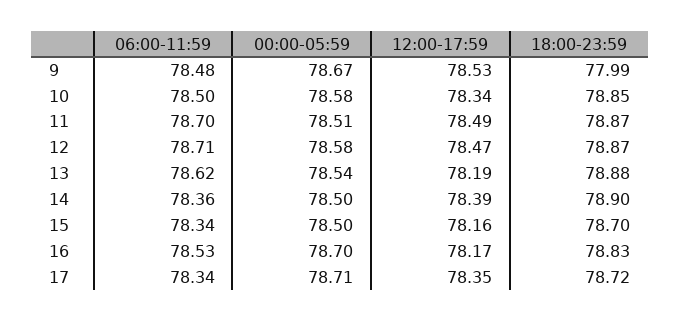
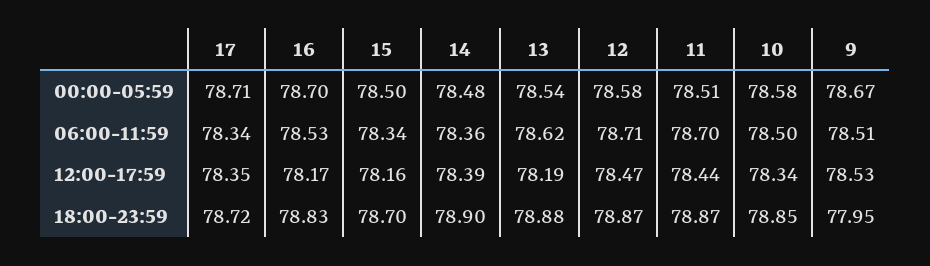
06:00-11:59, 9: 78.48 -> 78.51
18:00-23:59, 9: 77.99 -> 77.95
12:00-17:59, 11: 78.49 -> 78.44
00:00-05:59, 14: 78.5 -> 78.48

